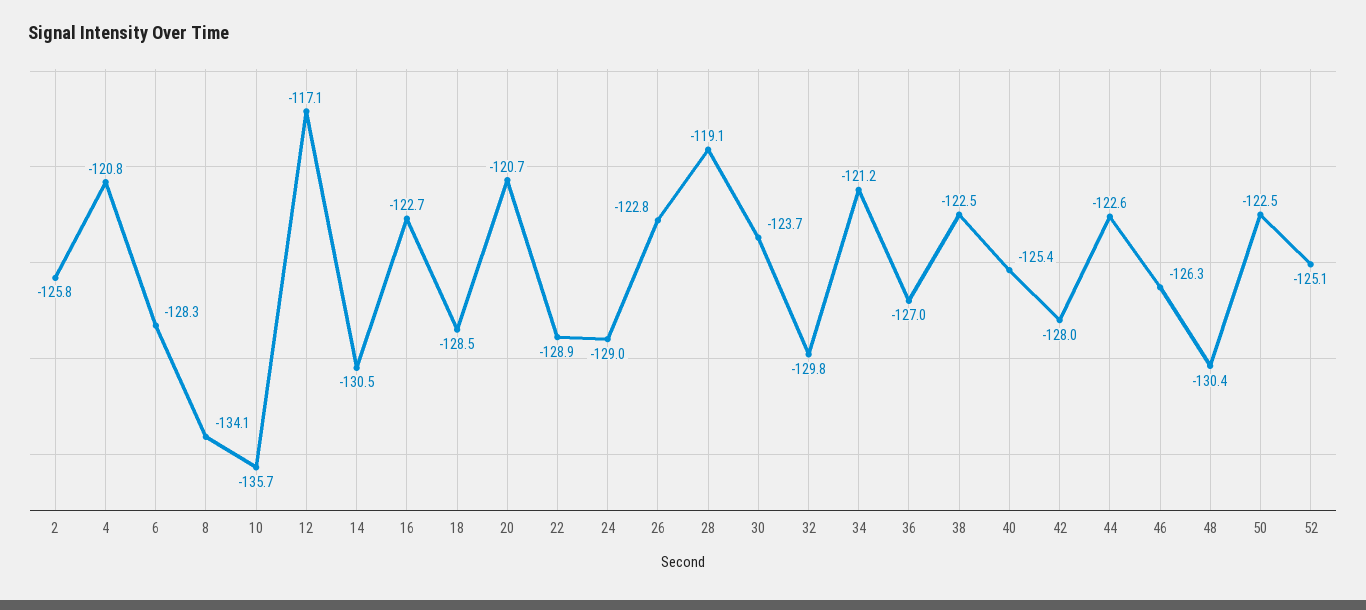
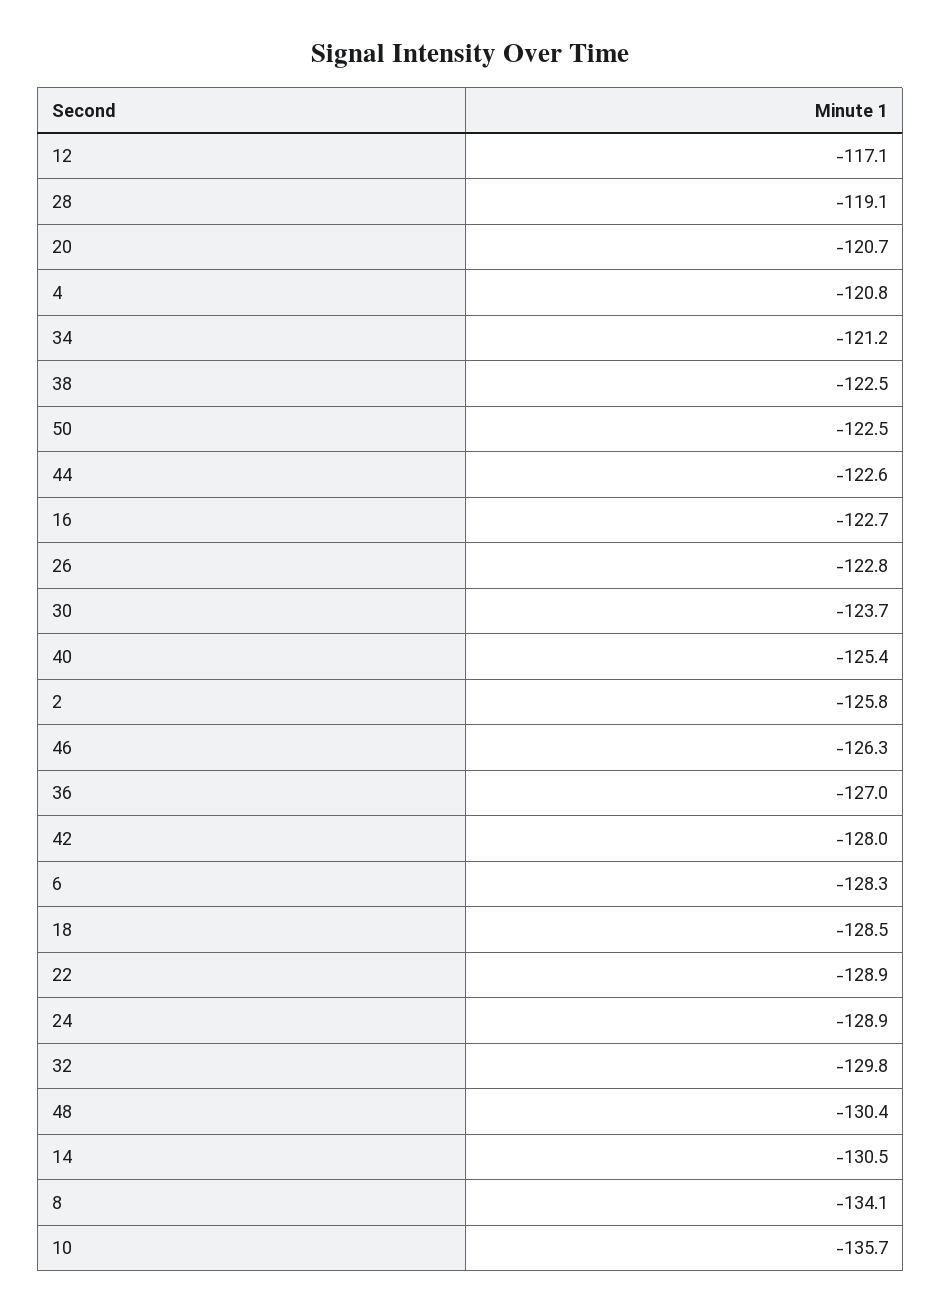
24: -129 -> -128.9
52: -125.1 -> none

